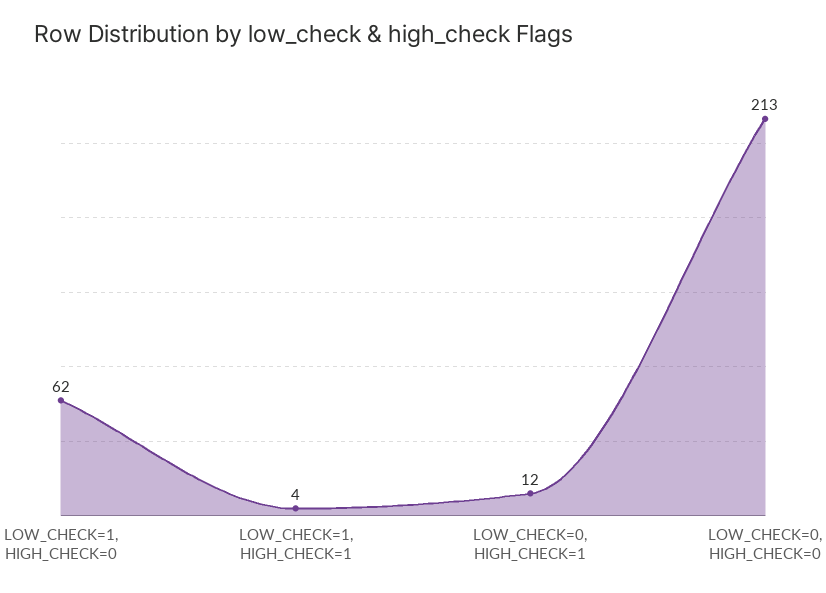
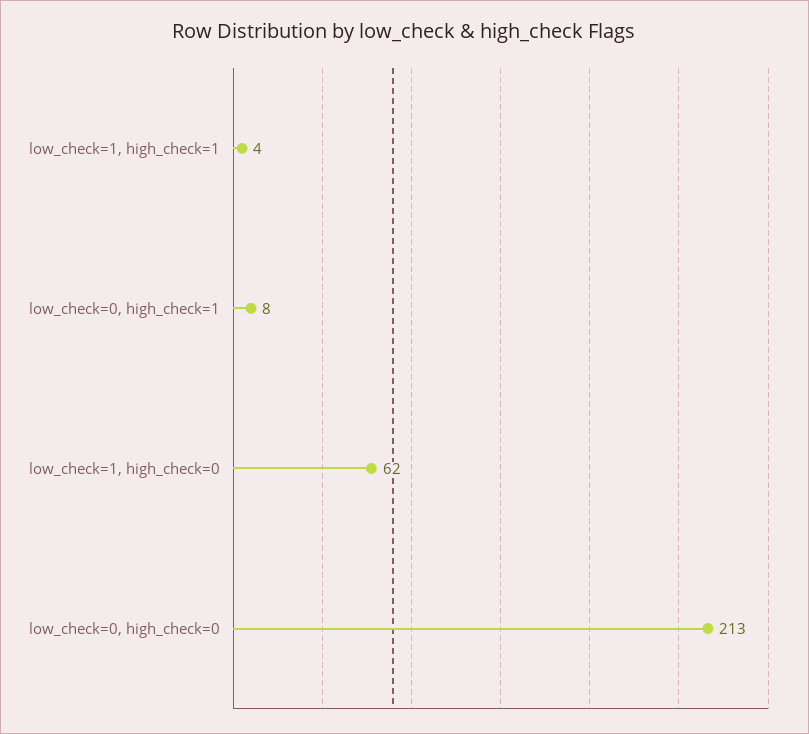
LOW_CHECK=0, HIGH_CHECK=1: 12 -> 8

